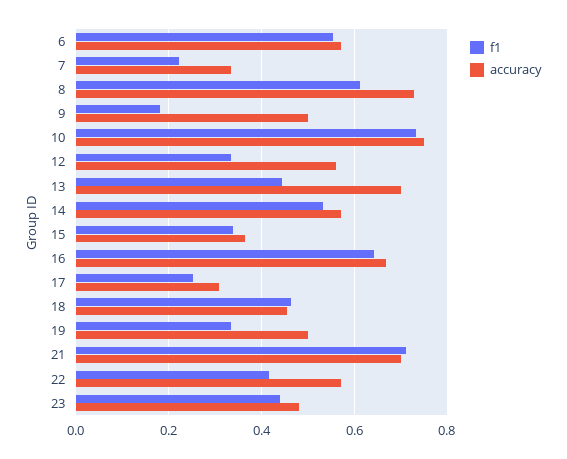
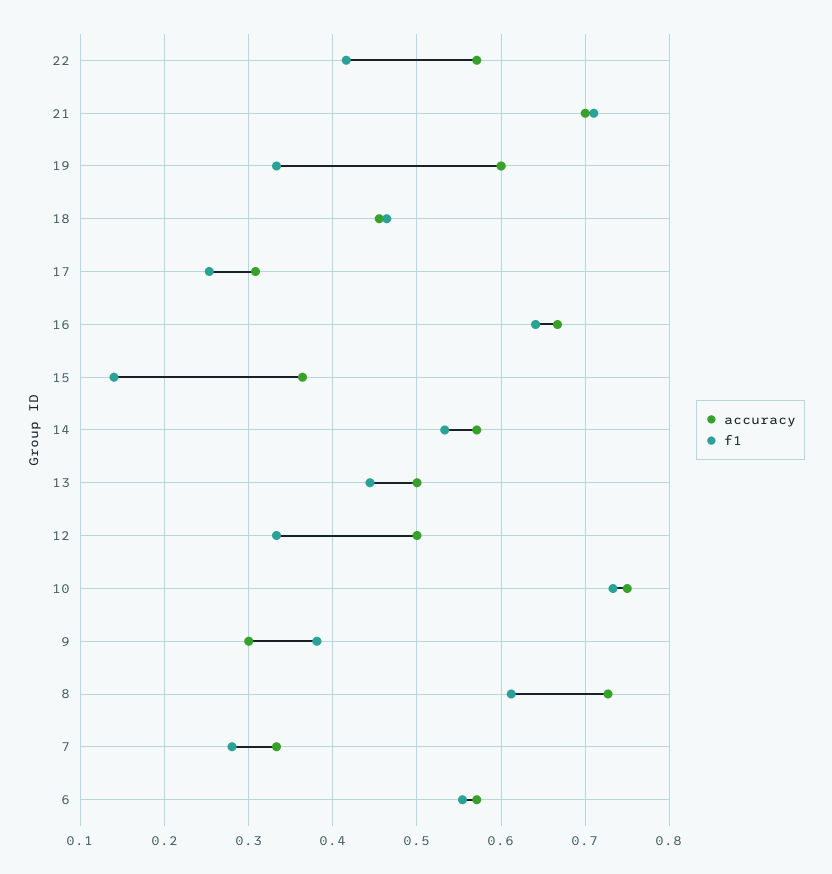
f1, 7: 0.22 -> 0.28
f1, 9: 0.18 -> 0.38
accuracy, 9: 0.5 -> 0.3
accuracy, 12: 0.56 -> 0.5
accuracy, 13: 0.7 -> 0.5
f1, 15: 0.34 -> 0.14
accuracy, 19: 0.5 -> 0.6
f1, 23: 0.44 -> none
accuracy, 23: 0.48 -> none

